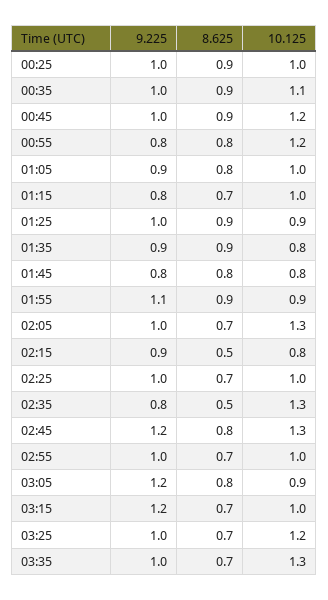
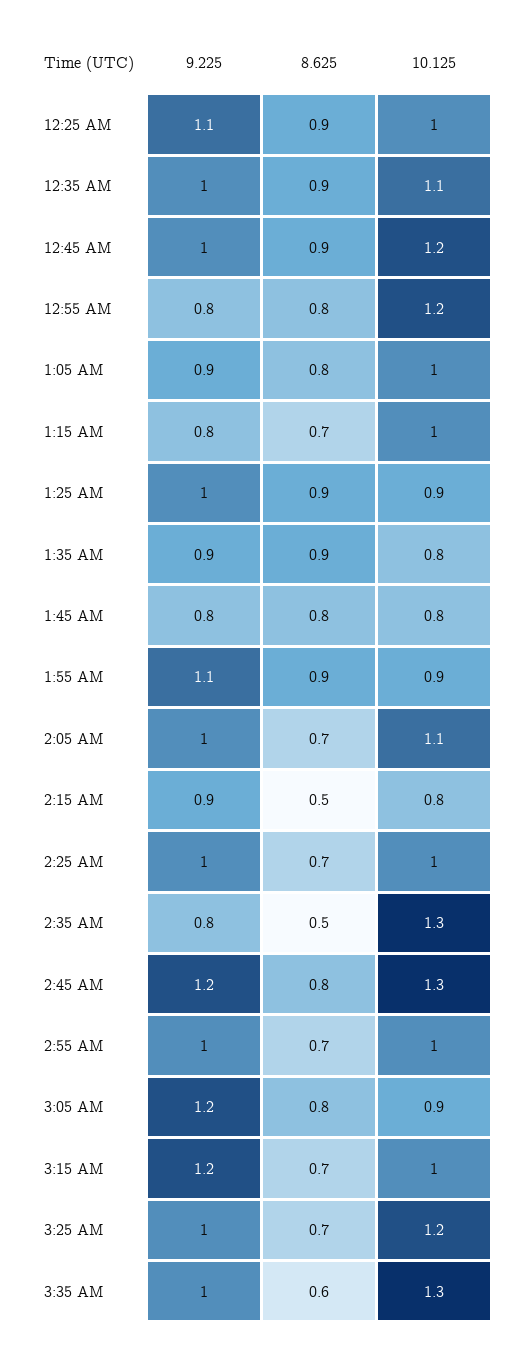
9.225, 00:25: 1 -> 1.1
10.125, 02:05: 1.3 -> 1.1
8.625, 03:35: 0.7 -> 0.6

